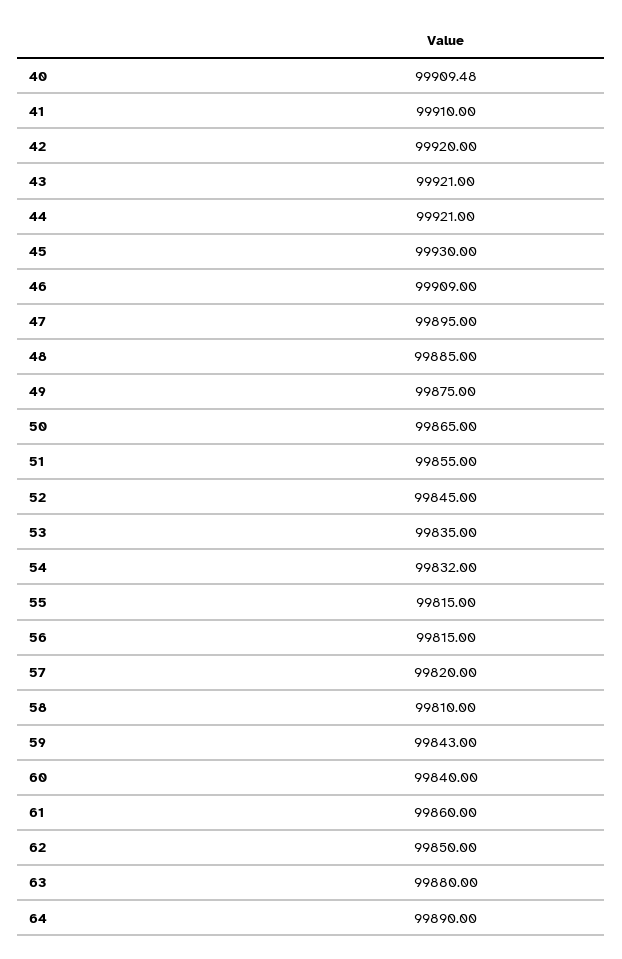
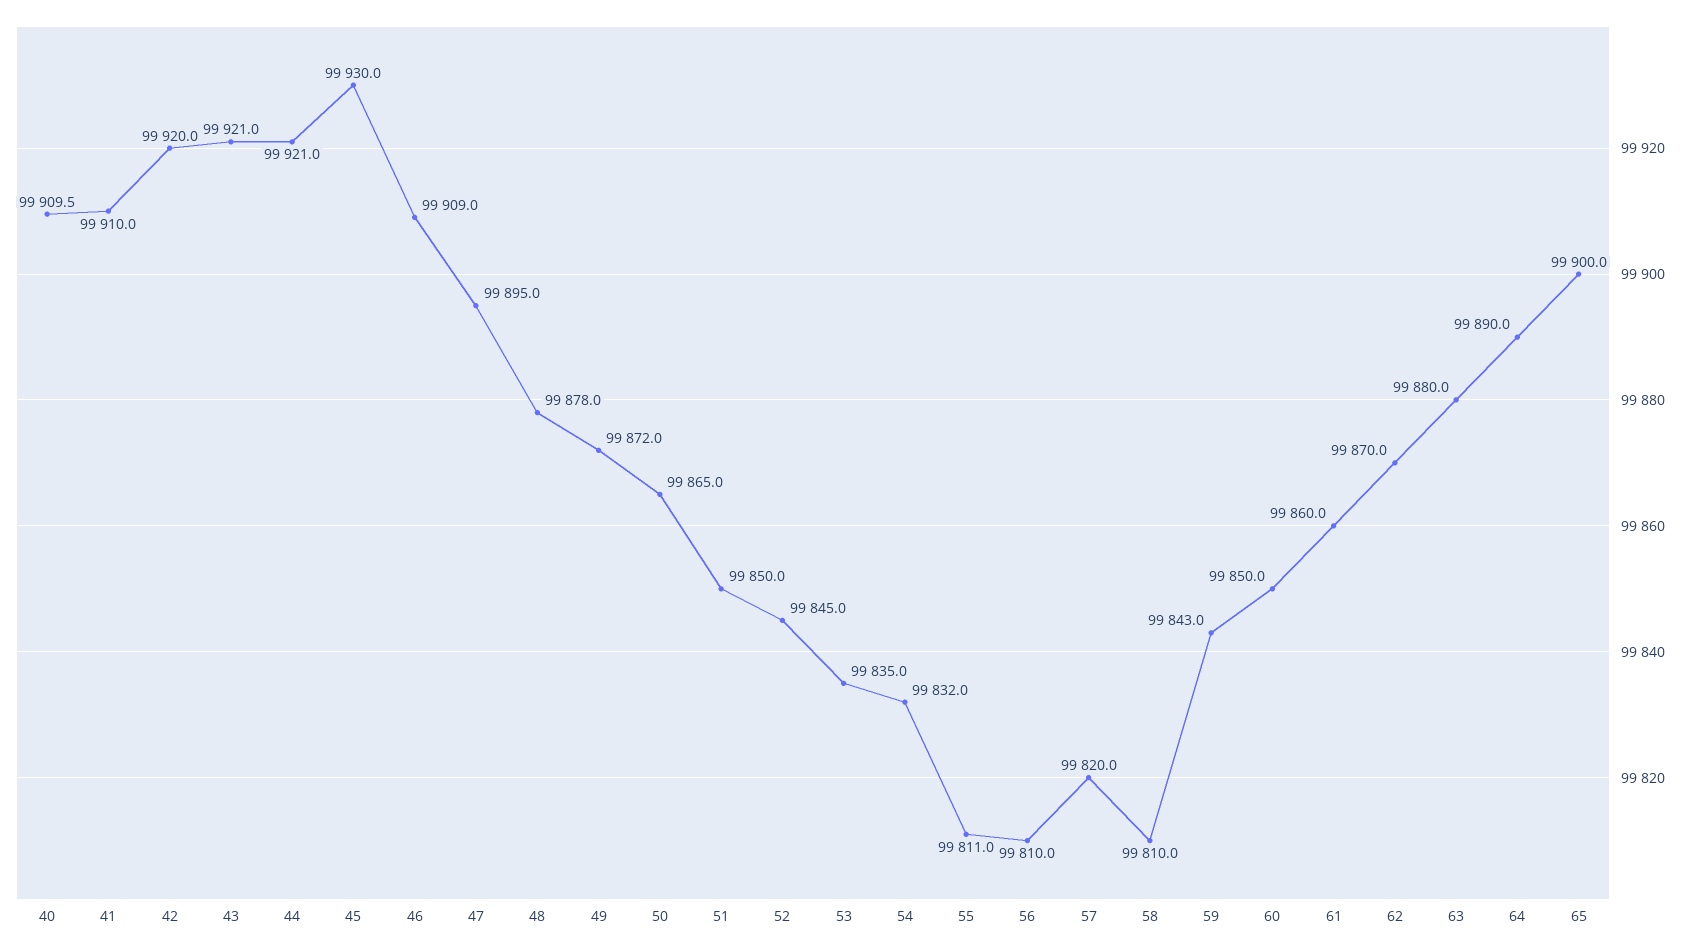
48: 99885 -> 99878
49: 99875 -> 99872
51: 99855 -> 99850
55: 99815 -> 99811
56: 99815 -> 99810
60: 99840 -> 99850
62: 99850 -> 99870
65: none -> 99900

